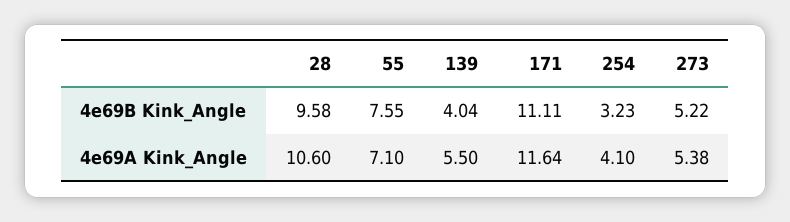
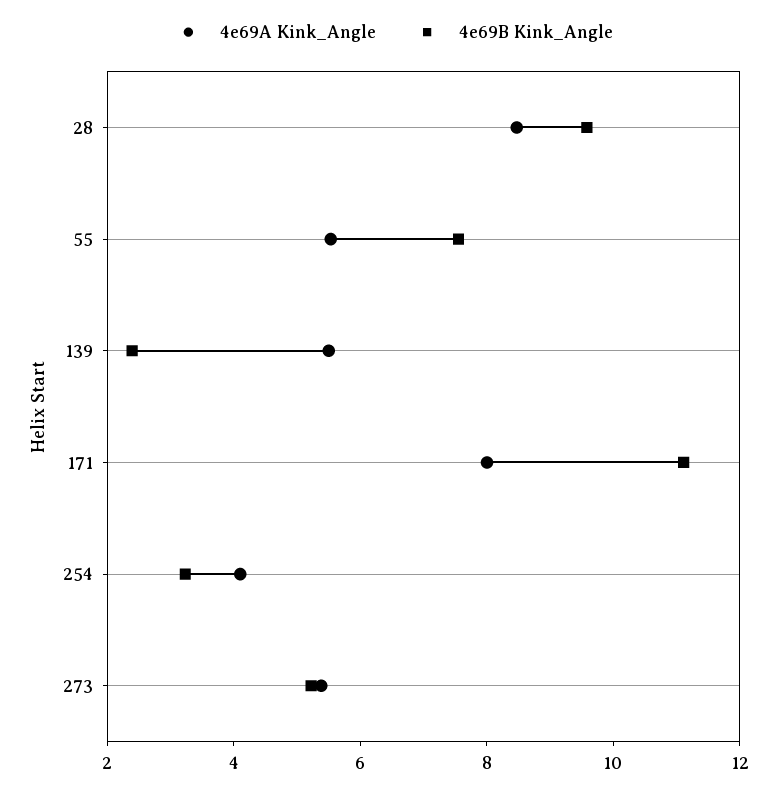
4e69B Kink_Angle, 139: 4.04 -> 2.5
4e69A Kink_Angle, 28: 10.6 -> 8.5
4e69A Kink_Angle, 55: 7.1 -> 5.5
4e69A Kink_Angle, 171: 11.64 -> 8

